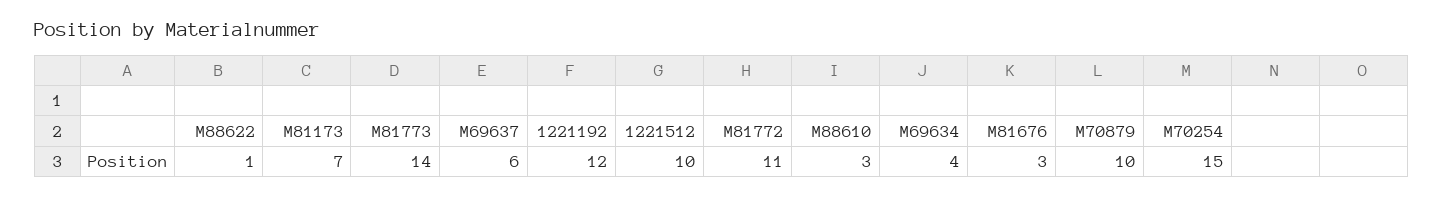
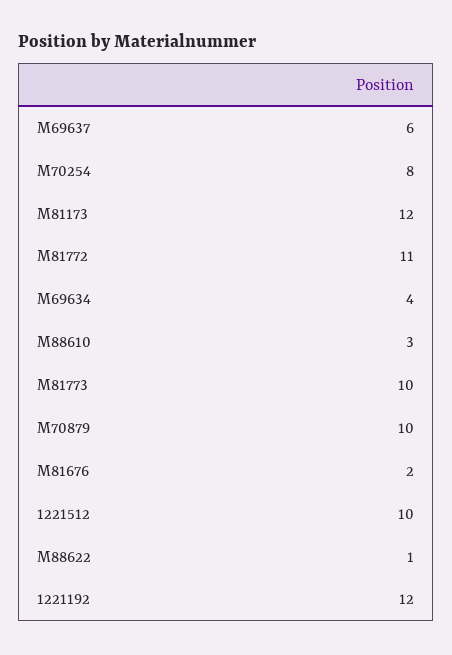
M81173: 7 -> 12
M81773: 14 -> 10
M81676: 3 -> 2
M70254: 15 -> 8

